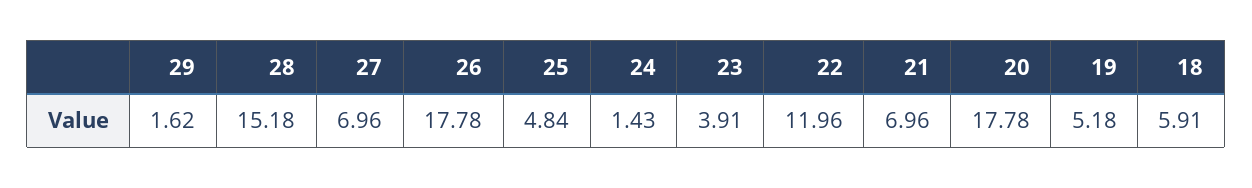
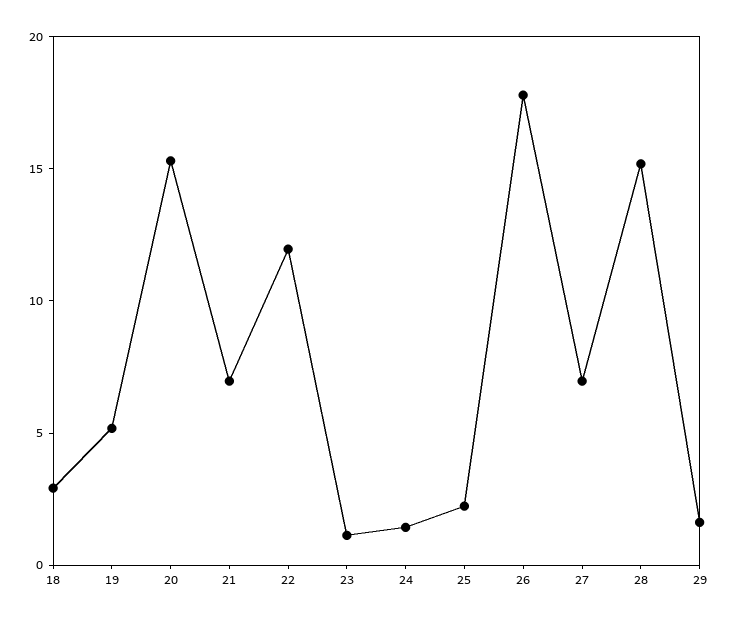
25: 4.84 -> 2
23: 3.91 -> 1
20: 17.78 -> 15
18: 5.91 -> 3

